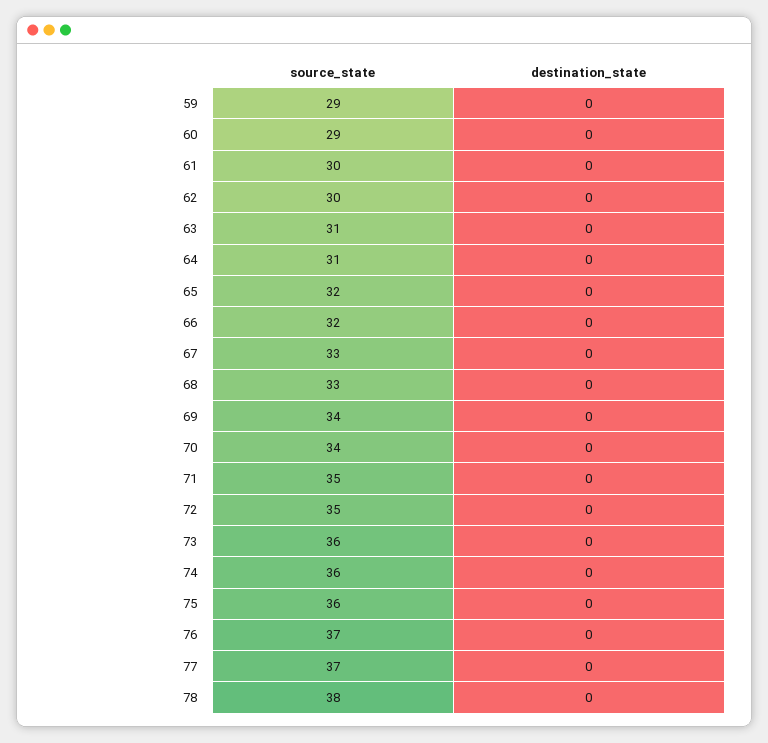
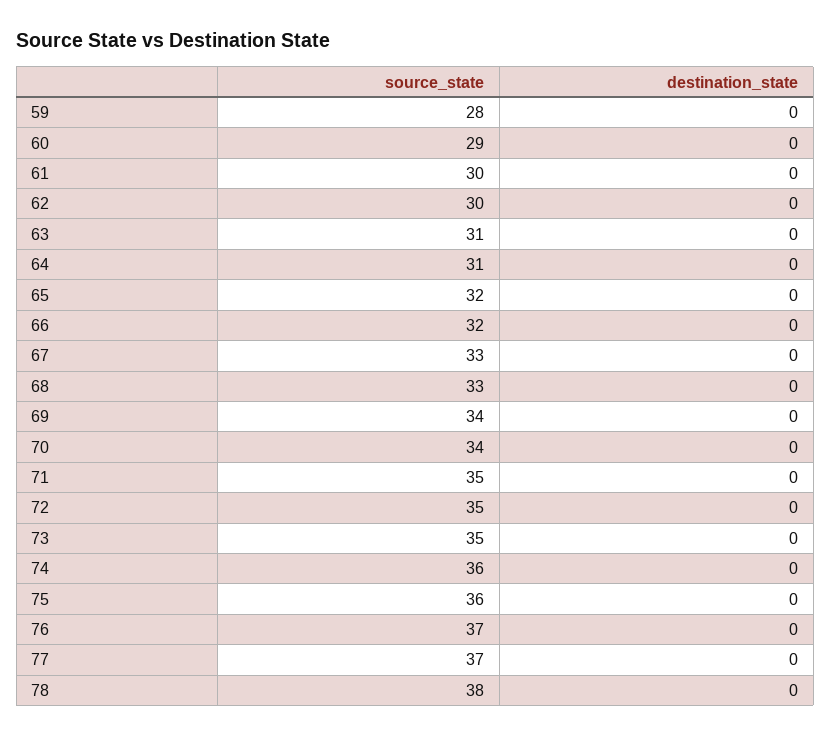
source_state, 59: 29 -> 28
source_state, 73: 36 -> 35

